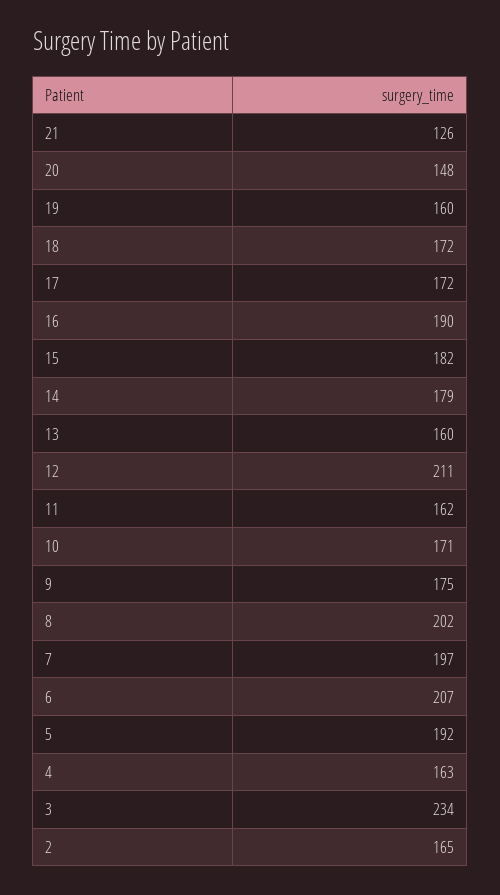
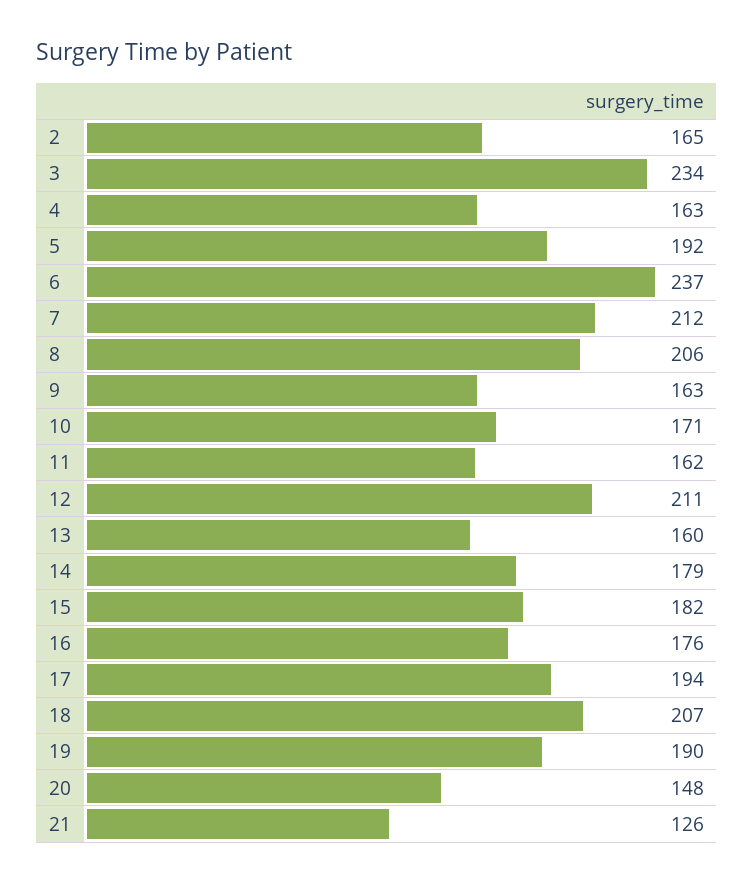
19: 160 -> 190
18: 172 -> 207
17: 172 -> 194
16: 190 -> 176
9: 175 -> 163
8: 202 -> 206
7: 197 -> 212
6: 207 -> 237

